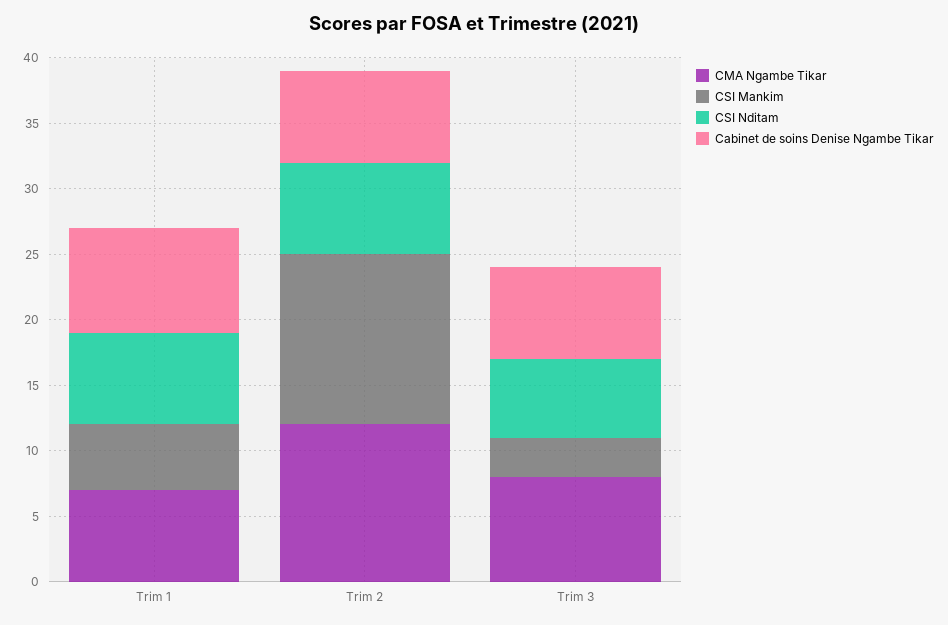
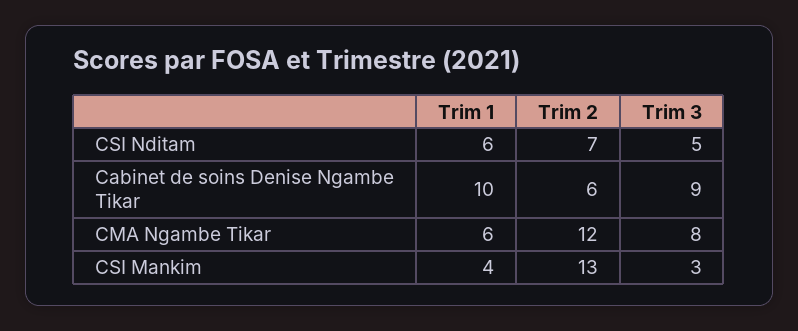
CMA Ngambe Tikar, Trim 1: 7 -> 6
CSI Mankim, Trim 1: 5 -> 4
CSI Nditam, Trim 1: 7 -> 6
Cabinet de soins Denise Ngambe Tikar, Trim 1: 8 -> 10
Cabinet de soins Denise Ngambe Tikar, Trim 2: 7 -> 6
CSI Nditam, Trim 3: 6 -> 5
Cabinet de soins Denise Ngambe Tikar, Trim 3: 7 -> 9

